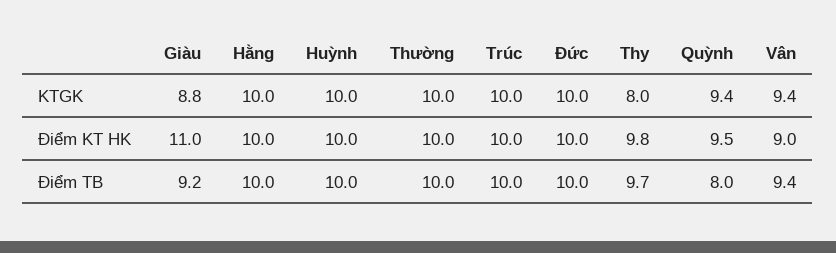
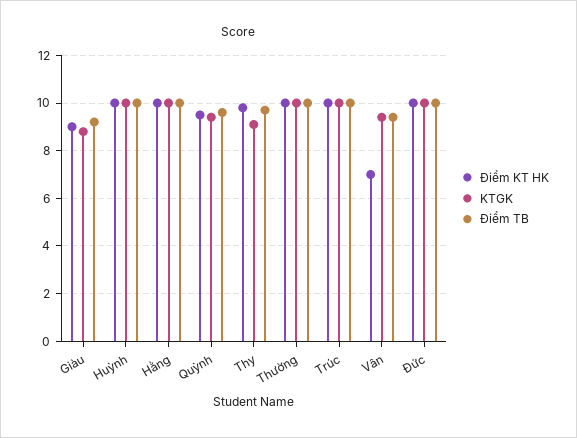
KTGK, Thy: 8 -> 9
Điểm KT HK, Giàu: 11 -> 9
Điểm KT HK, Vân: 9 -> 7
Điểm TB, Quỳnh: 8 -> 9.5

